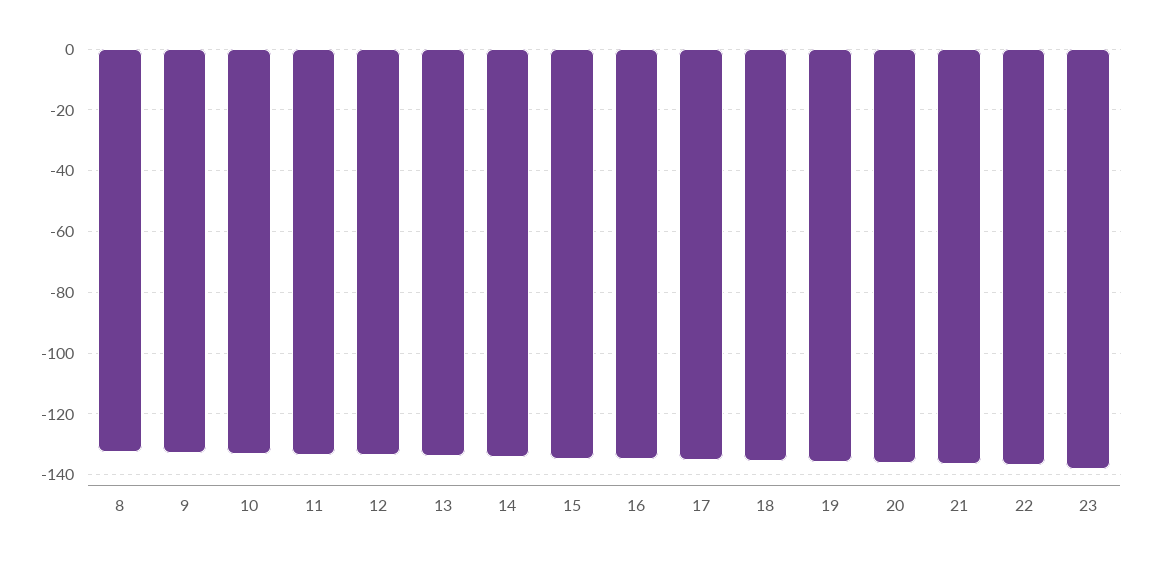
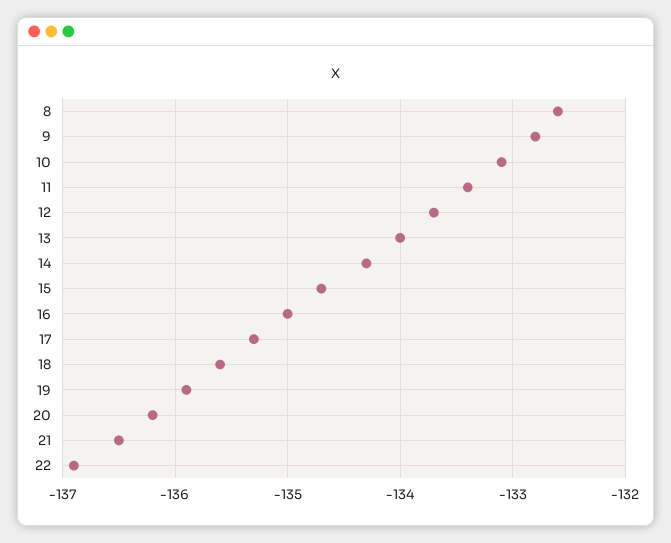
23: -138 -> none

